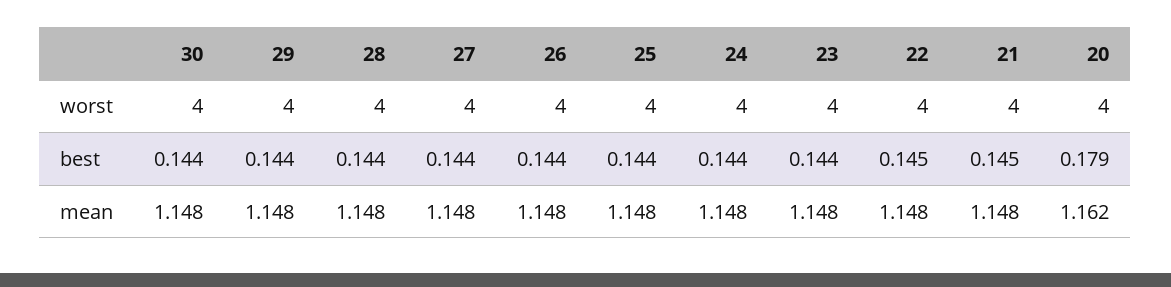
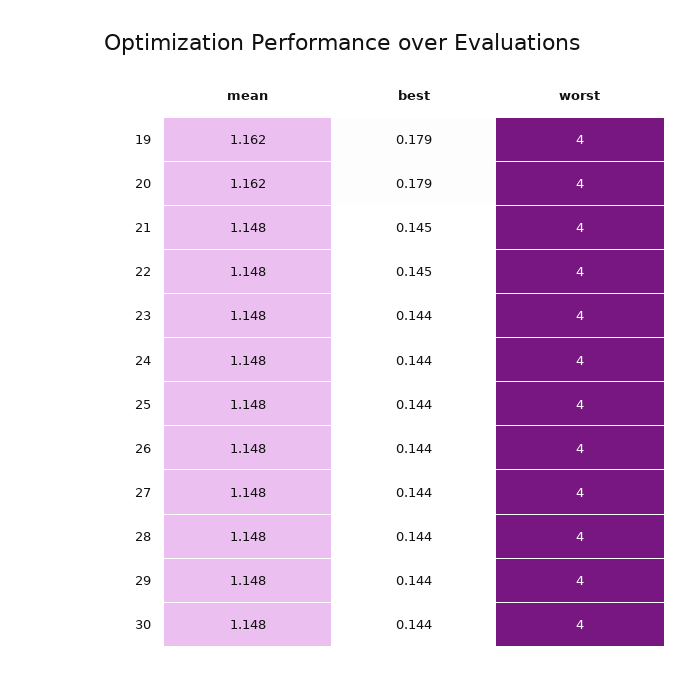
19, mean: none -> 1.162
19, best: none -> 0.179
19, worst: none -> 4

